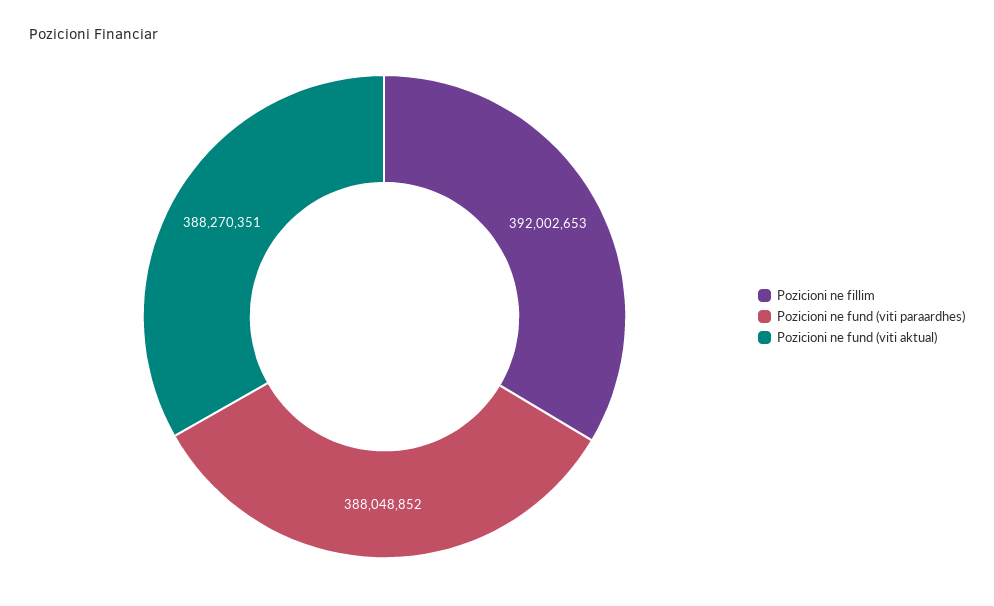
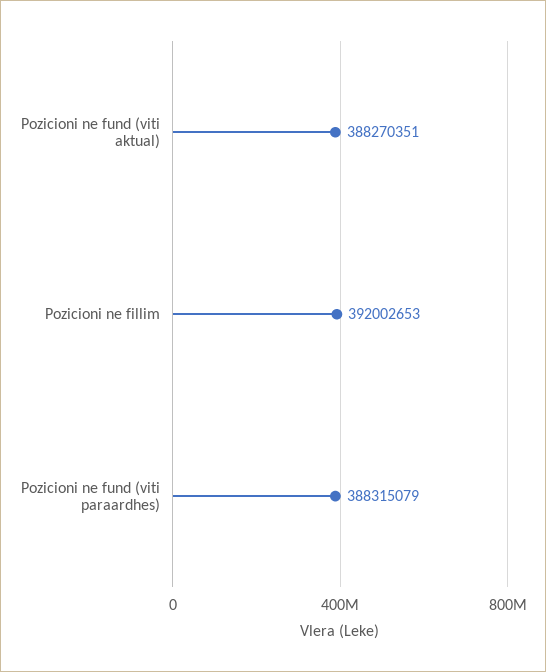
Pozicioni ne fund (viti paraardhes): 388048852 -> 388315079

